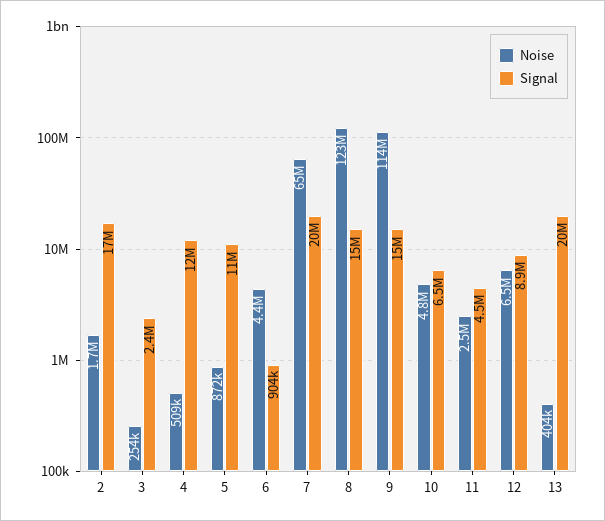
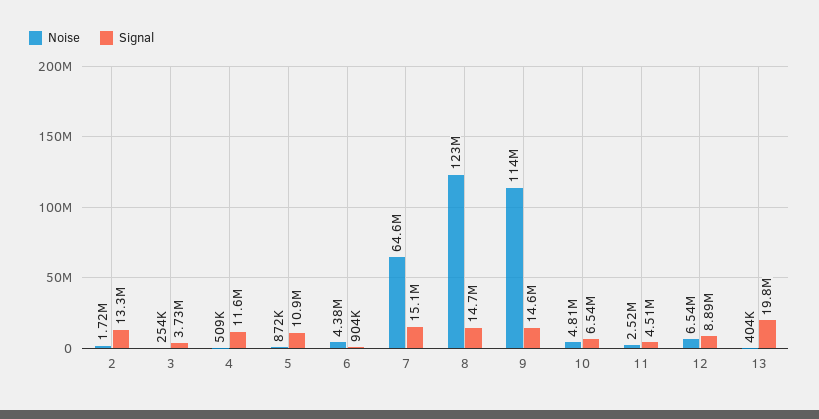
Signal, 2: 17000000 -> 13300000
Signal, 3: 2400000 -> 3730000
Signal, 7: 20000000 -> 15100000

